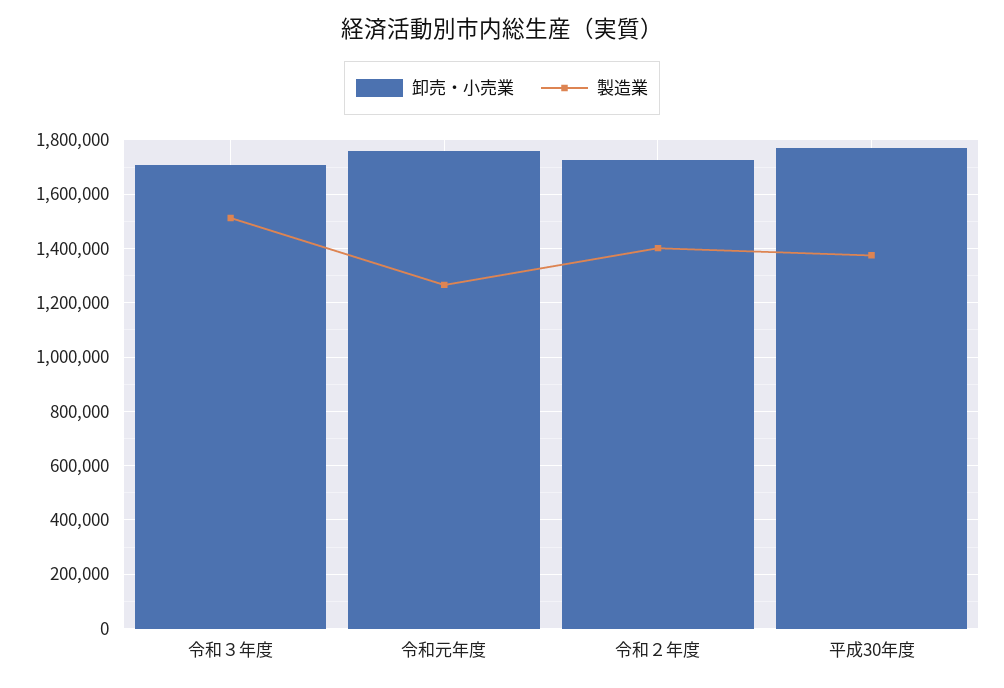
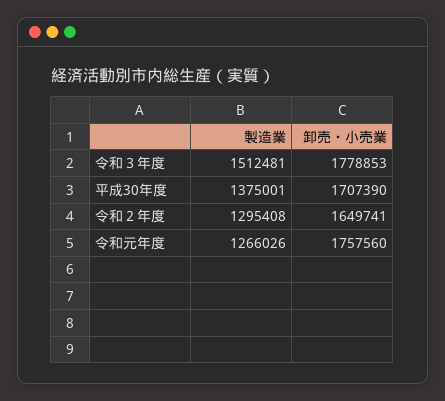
卸売・小売業, 令和３年度: 1700000 -> 1778853
卸売・小売業, 令和２年度: 1725000 -> 1649741
製造業, 令和２年度: 1400000 -> 1295408
卸売・小売業, 平成30年度: 1775000 -> 1707390

